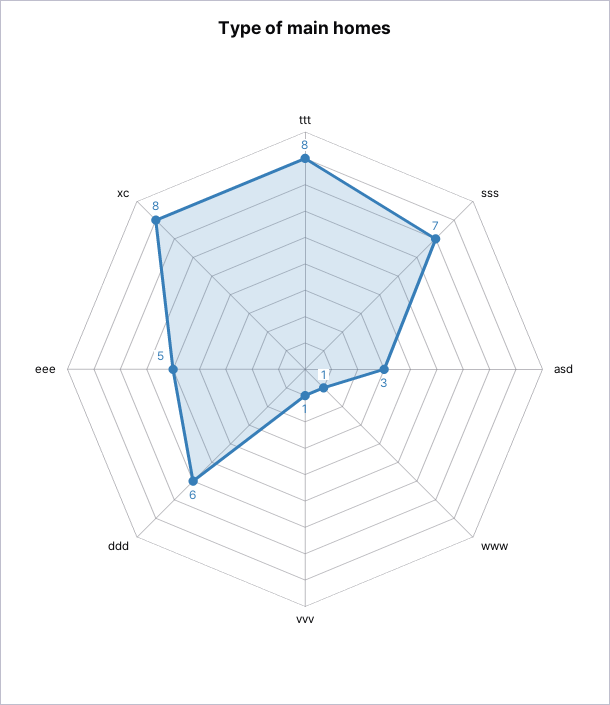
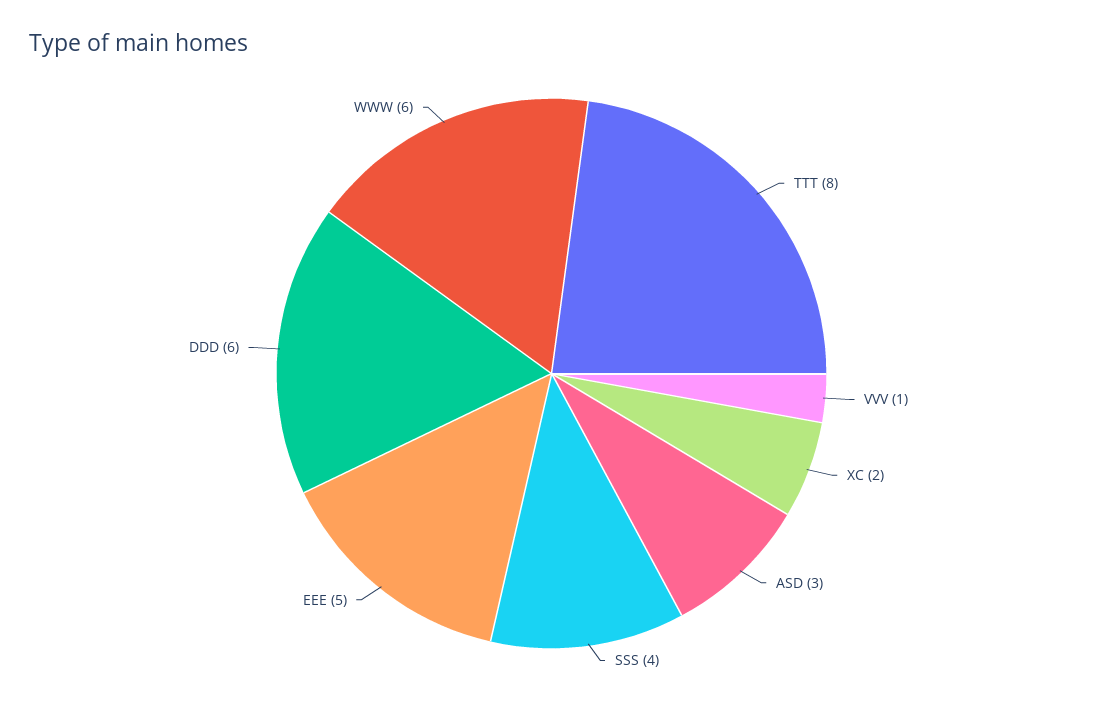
sss: 7 -> 4
www: 1 -> 6
xc: 8 -> 2

